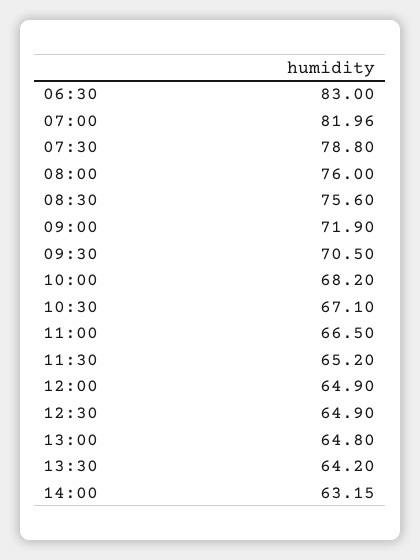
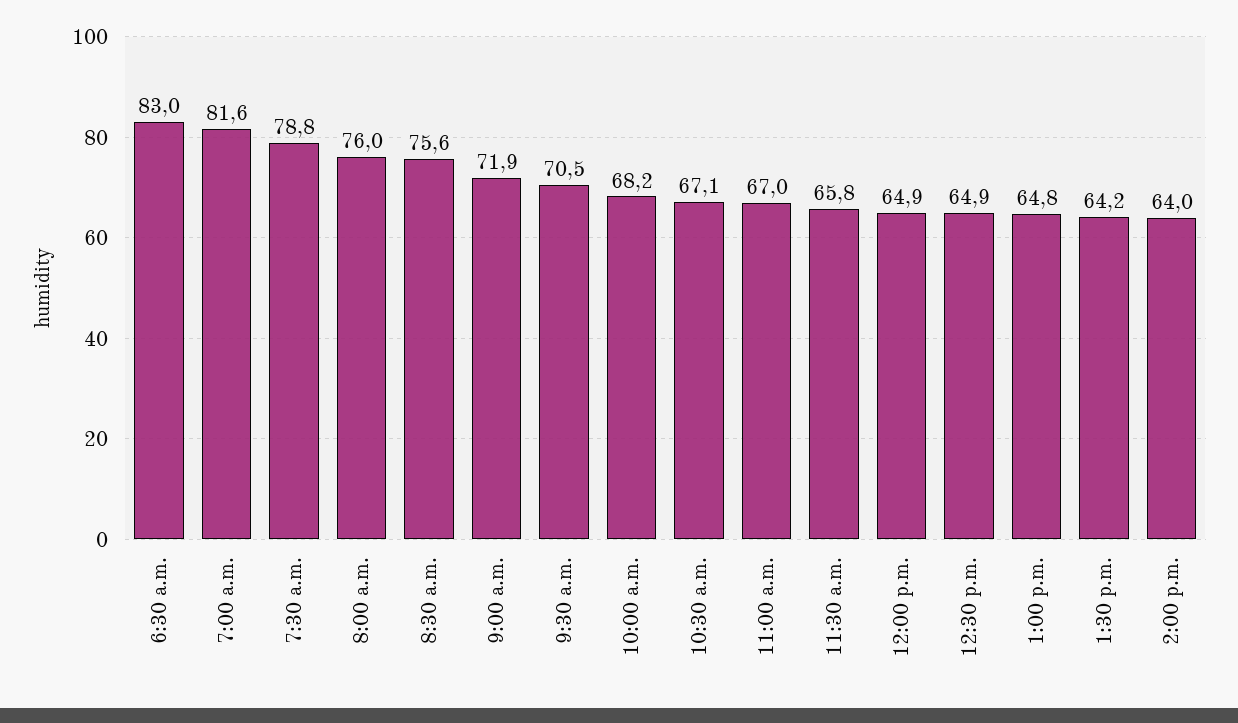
07:00: 81.96 -> 81.6
11:00: 66.5 -> 67
11:30: 65.2 -> 65.8
14:00: 63.15 -> 64

